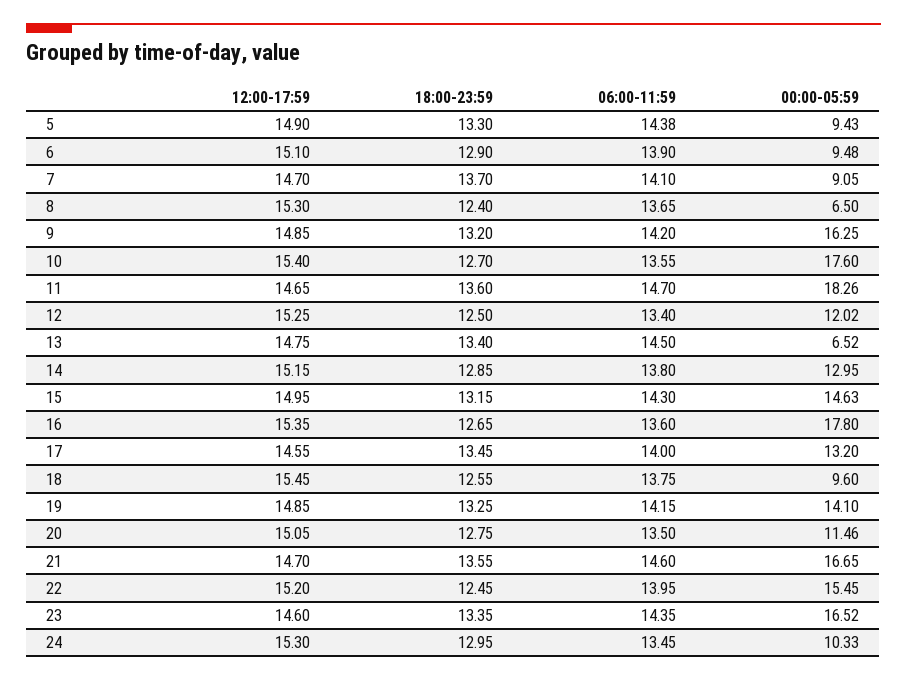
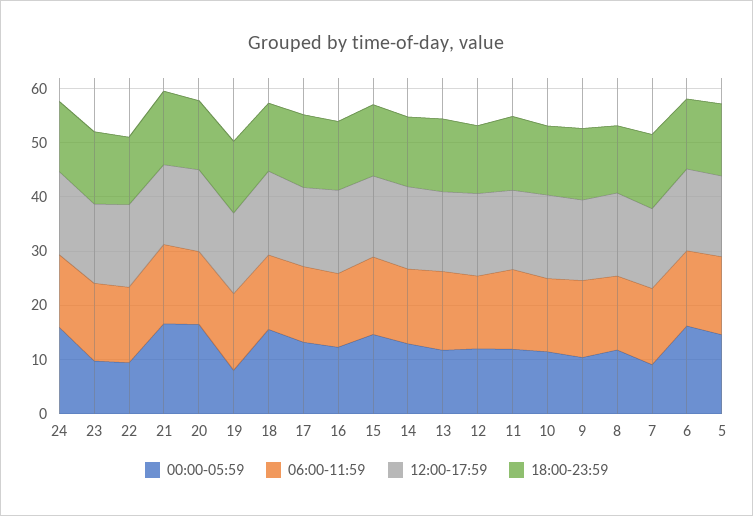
00:00-05:59, 5: 9.43 -> 14
00:00-05:59, 6: 9.48 -> 16
00:00-05:59, 8: 6.5 -> 12
00:00-05:59, 9: 16.25 -> 10
00:00-05:59, 10: 17.6 -> 12
00:00-05:59, 11: 18.26 -> 12
00:00-05:59, 13: 6.52 -> 12
00:00-05:59, 16: 17.8 -> 12
00:00-05:59, 18: 9.6 -> 16
00:00-05:59, 19: 14.1 -> 8
00:00-05:59, 20: 11.46 -> 16
00:00-05:59, 22: 15.45 -> 10
00:00-05:59, 23: 16.52 -> 10
00:00-05:59, 24: 10.33 -> 16

